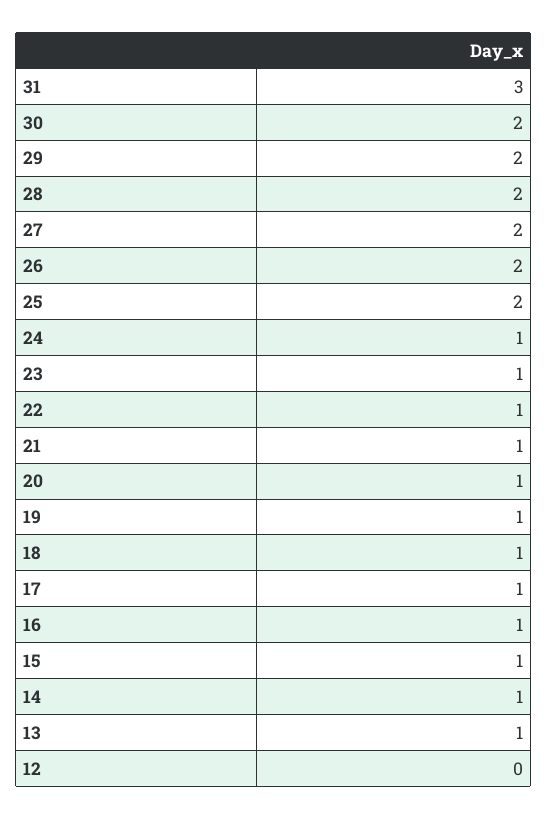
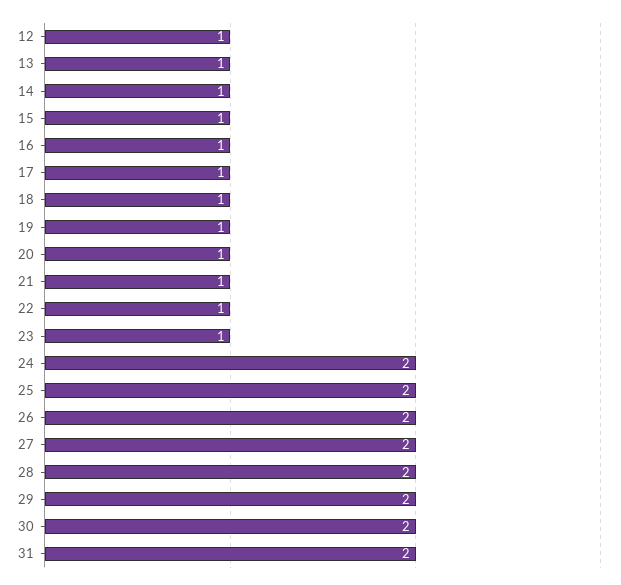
31: 3 -> 2
24: 1 -> 2
12: 0 -> 1

